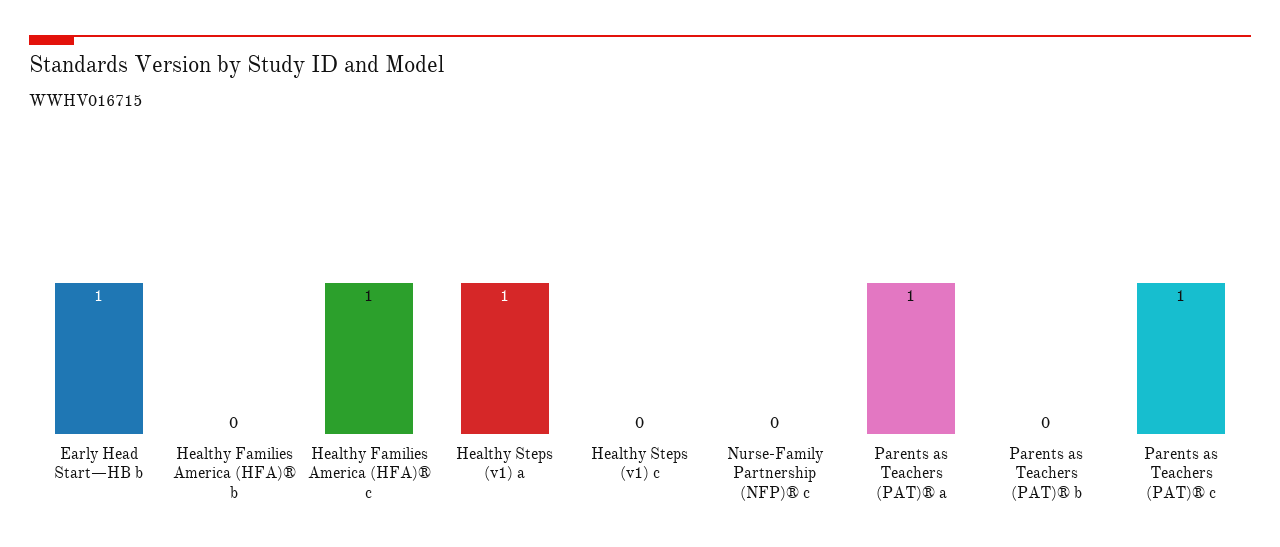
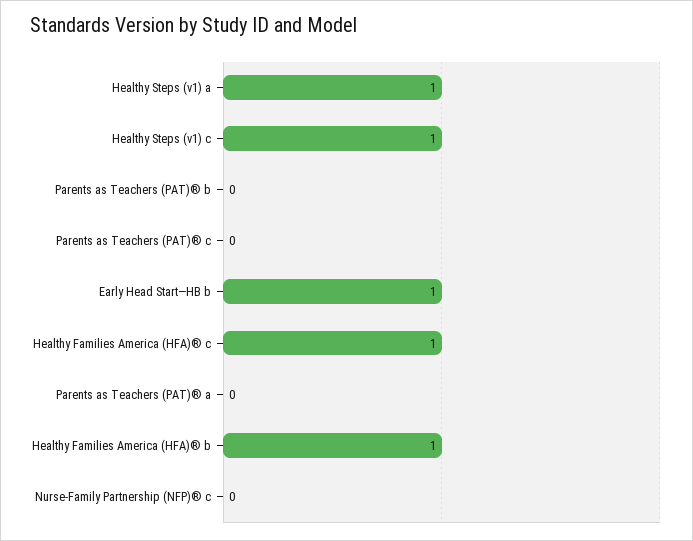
Healthy Families America (HFA)® b: 0 -> 1
Healthy Steps (v1) c: 0 -> 1
Parents as Teachers (PAT)® a: 1 -> 0
Parents as Teachers (PAT)® c: 1 -> 0

